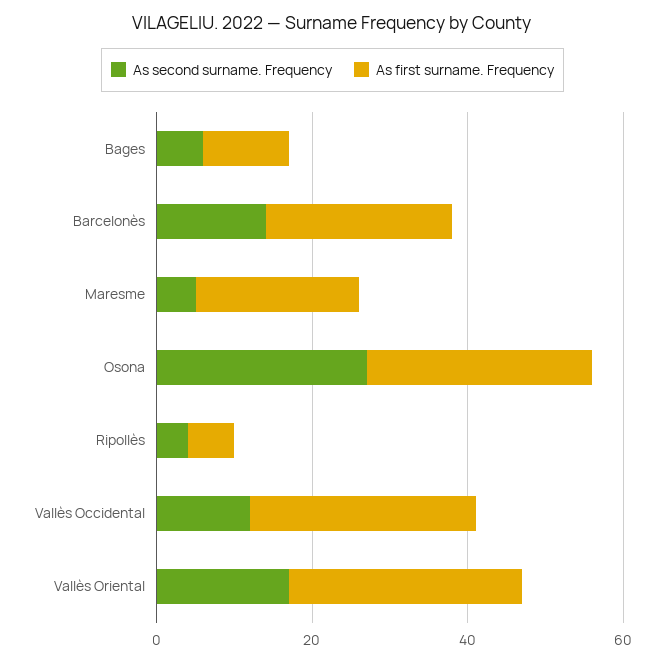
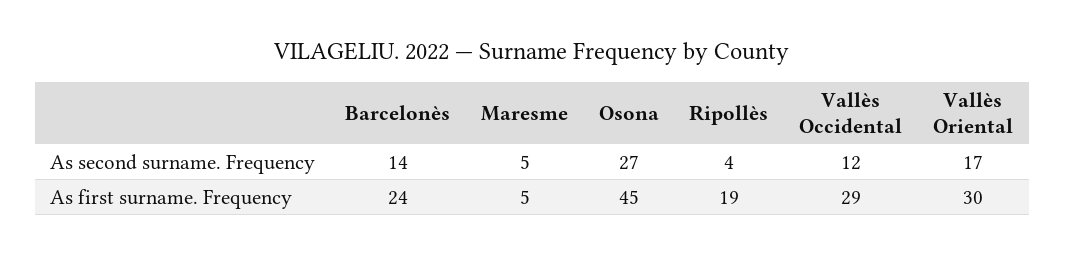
As second surname. Frequency, Bages: 5 -> none
As first surname. Frequency, Bages: 10 -> none
As first surname. Frequency, Maresme: 20 -> 5
As first surname. Frequency, Osona: 30 -> 45
As first surname. Frequency, Ripollès: 5 -> 19

